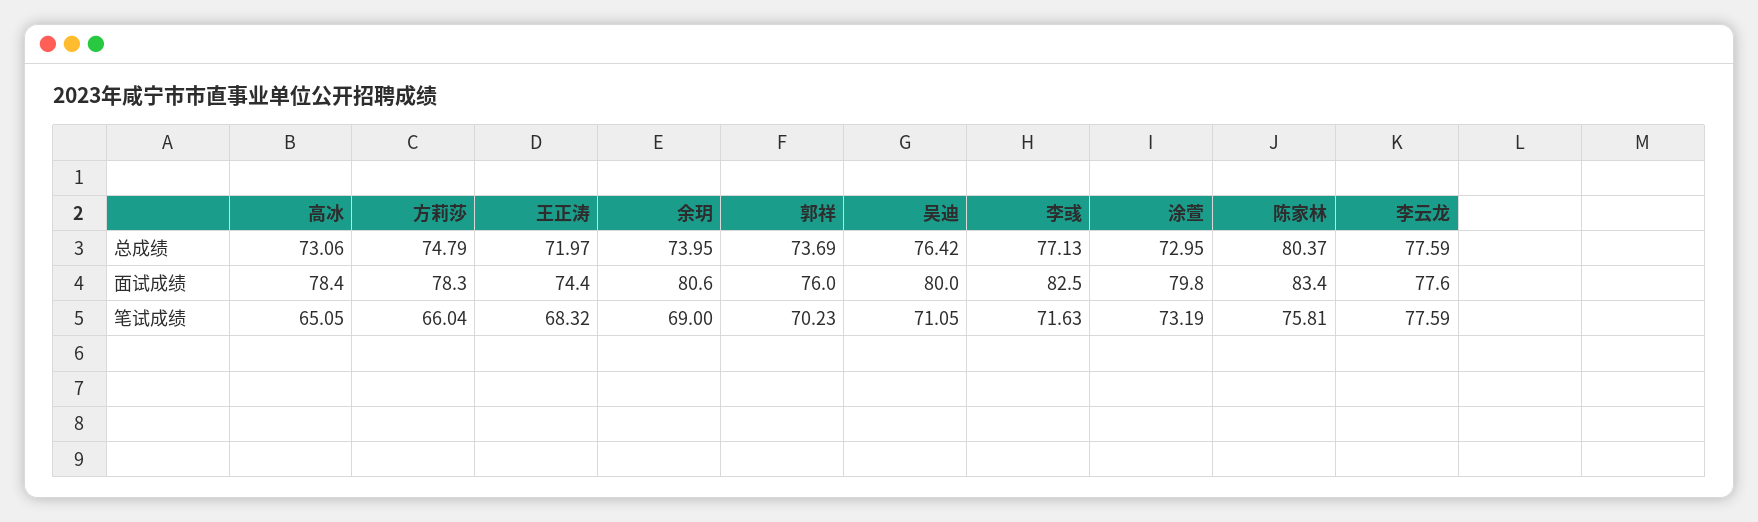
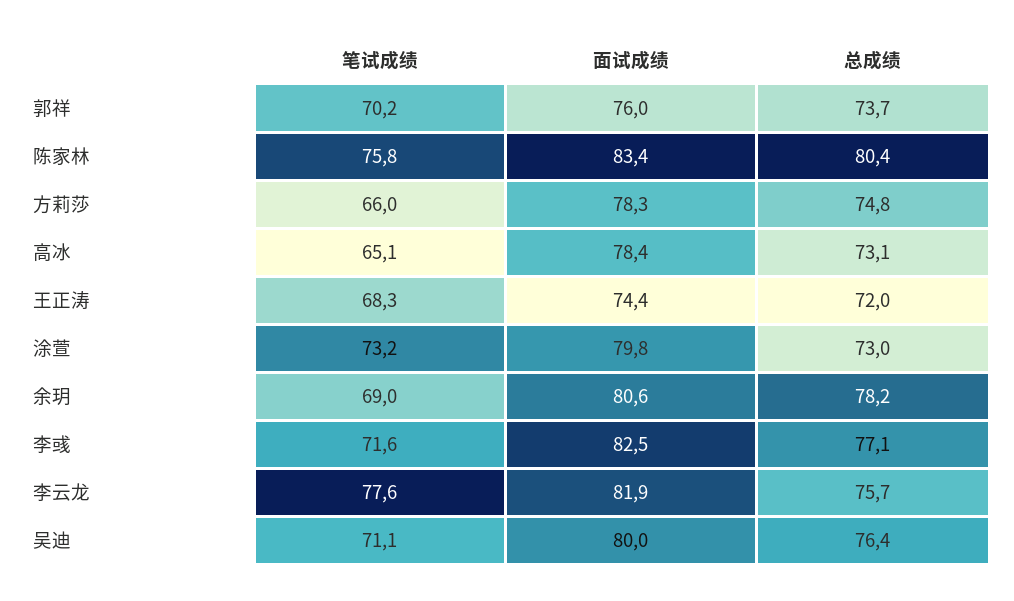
余玥, 总成绩: 73.95 -> 78.2
李云龙, 总成绩: 77.59 -> 75.7
李云龙, 面试成绩: 77.6 -> 81.9

